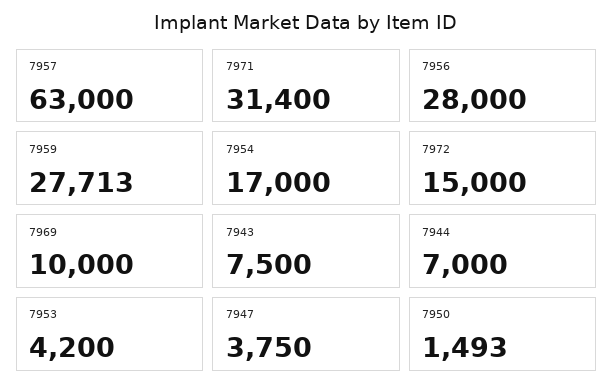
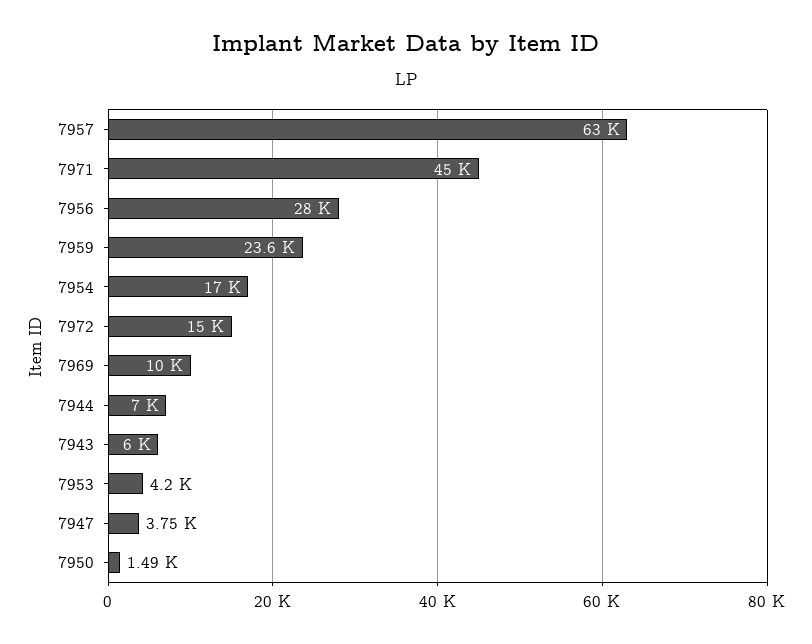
7971: 31400 -> 45000
7959: 27713 -> 23600
7943: 7500 -> 6000

